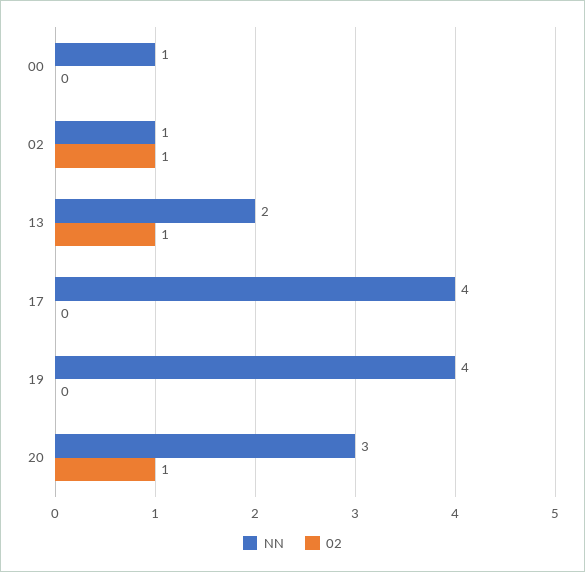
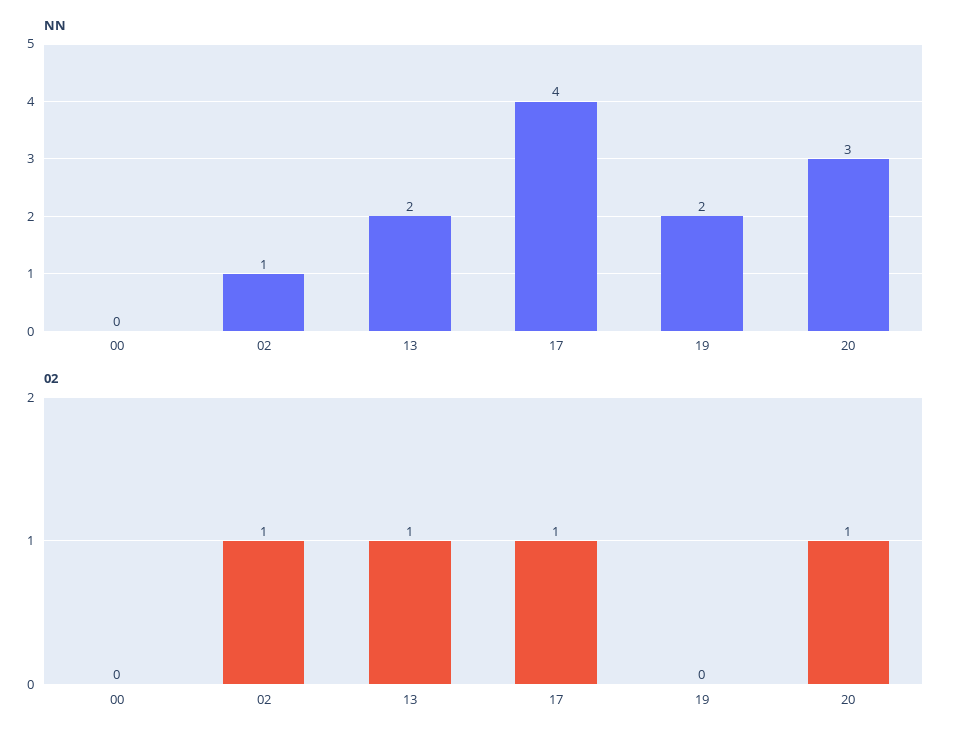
NN, 00: 1 -> 0
02, 17: 0 -> 1
NN, 19: 4 -> 2

